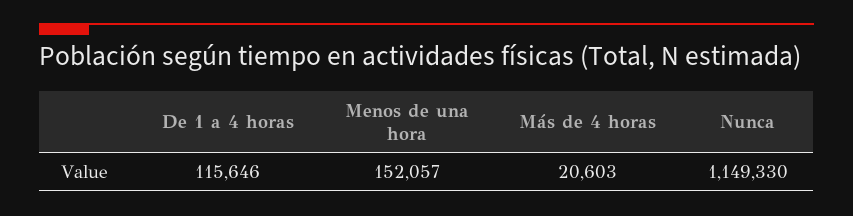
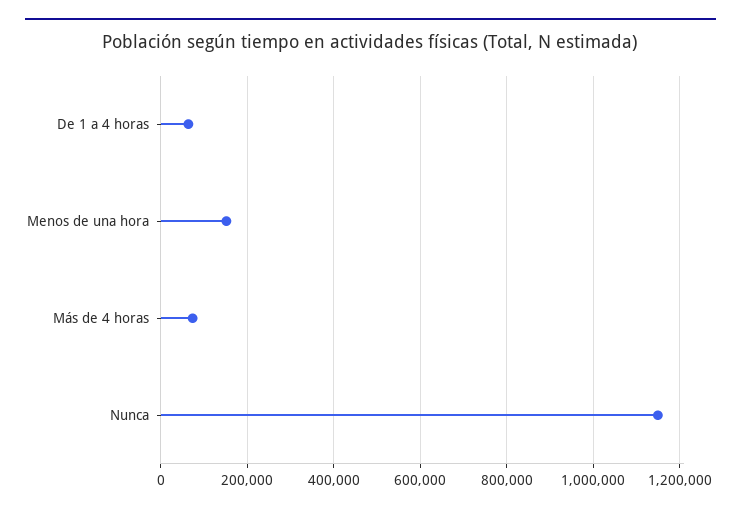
De 1 a 4 horas: 115646 -> 60000
Más de 4 horas: 20603 -> 80000

